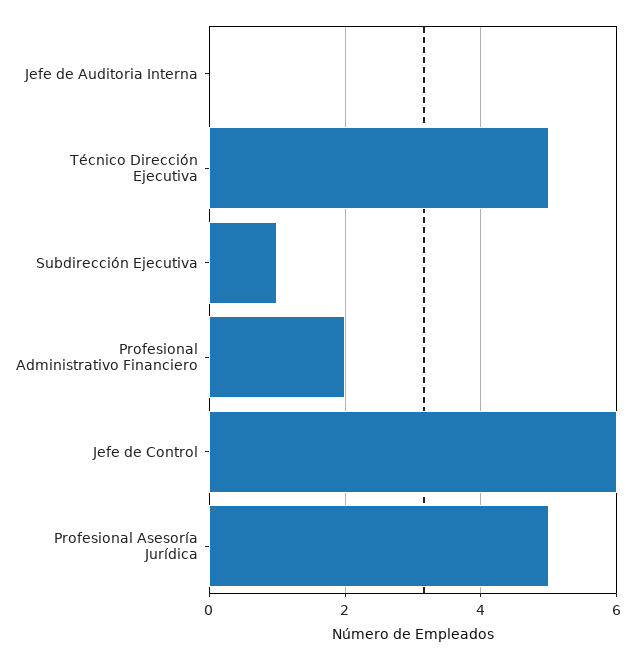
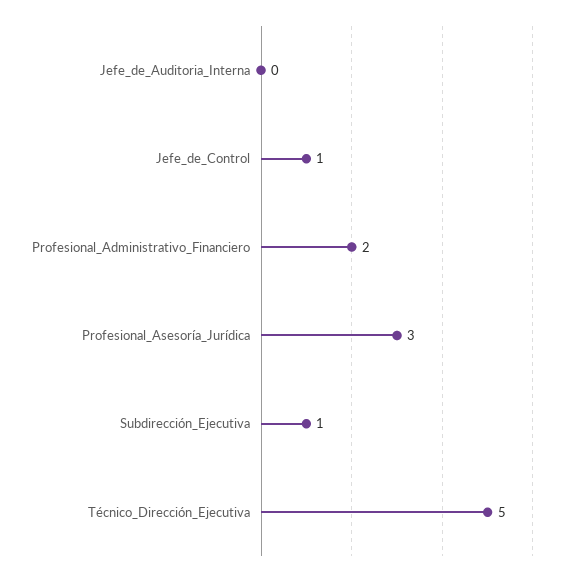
Jefe de Control: 6 -> 1
Profesional Asesoría Jurídica: 5 -> 3

